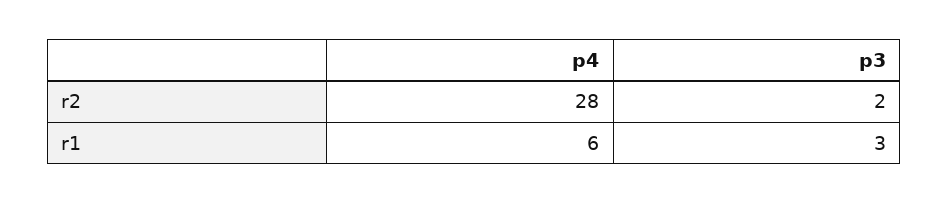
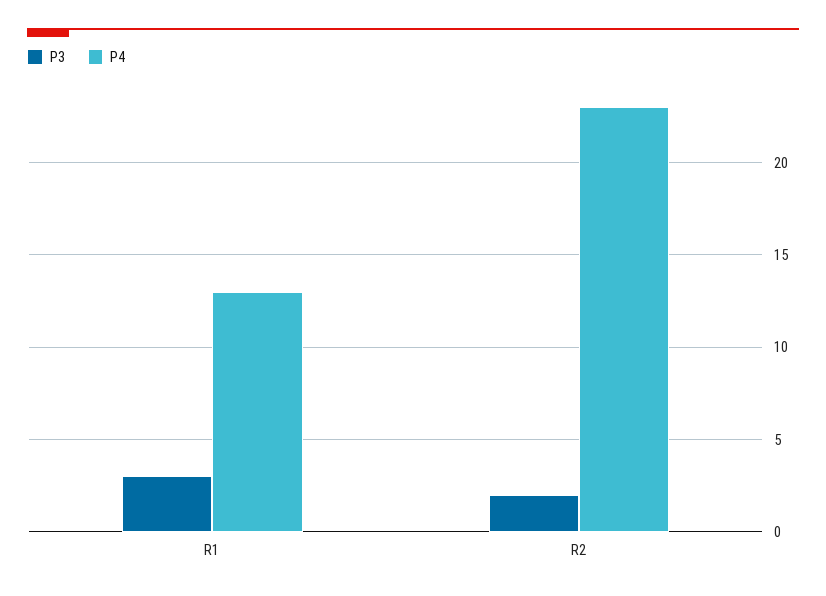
p4, r2: 28 -> 23
p4, r1: 6 -> 13

